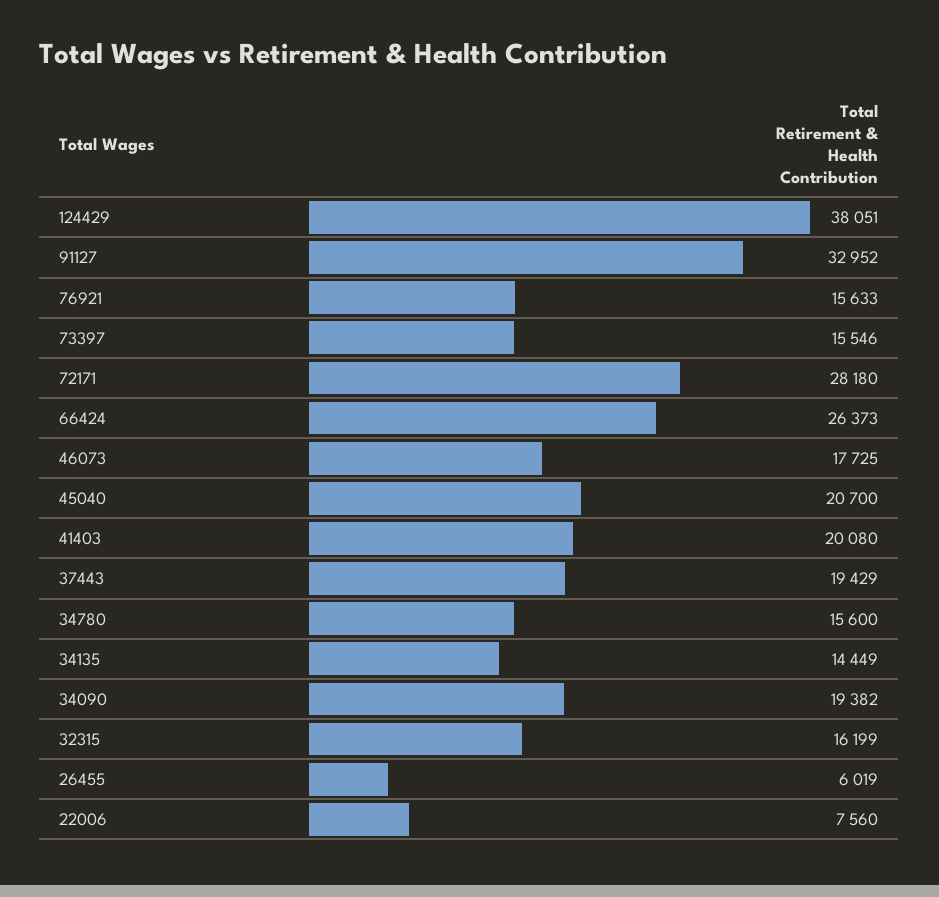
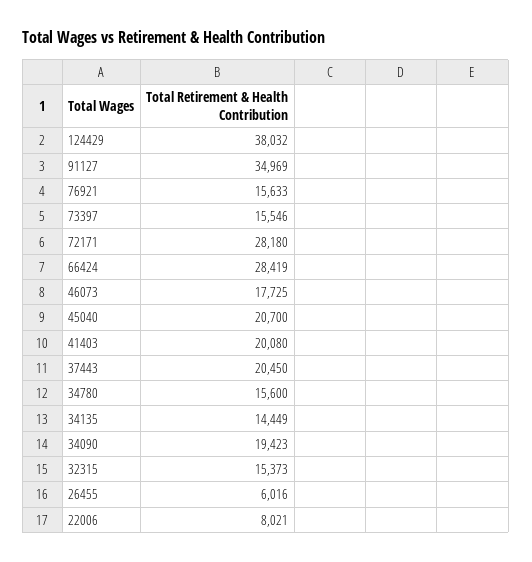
124429: 38051 -> 38032
91127: 32952 -> 34969
66424: 26373 -> 28419
37443: 19429 -> 20450
34090: 19382 -> 19423
32315: 16199 -> 15373
26455: 6019 -> 6016
22006: 7560 -> 8021

